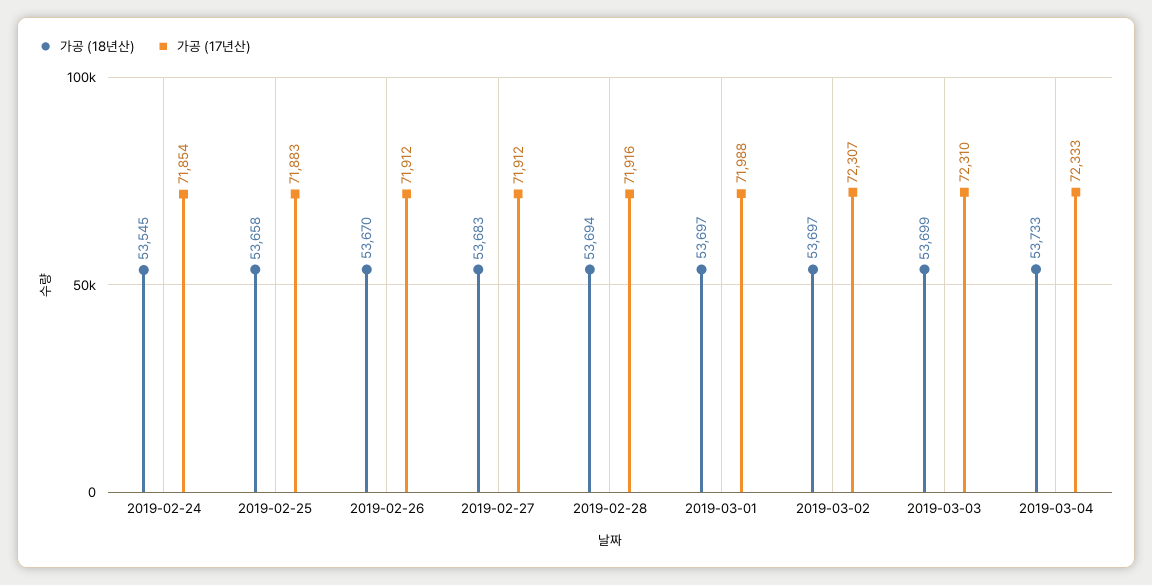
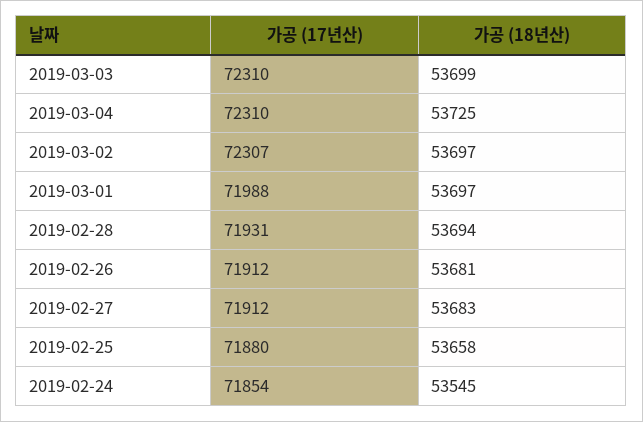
가공 (17년산), 2019-02-25: 71883 -> 71880
가공 (18년산), 2019-02-26: 53670 -> 53681
가공 (17년산), 2019-02-28: 71916 -> 71931
가공 (18년산), 2019-03-04: 53733 -> 53725
가공 (17년산), 2019-03-04: 72333 -> 72310

